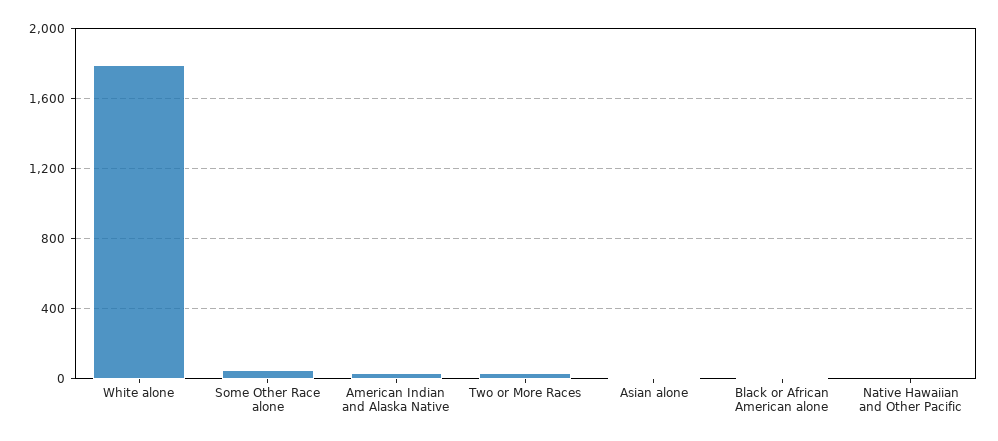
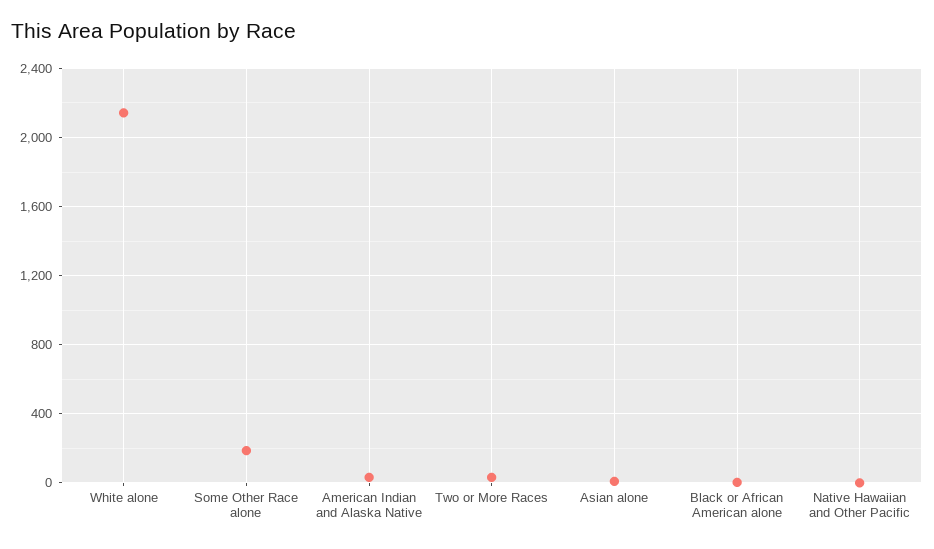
White alone: 1800 -> 2150
Some Other Race alone: 50 -> 200

